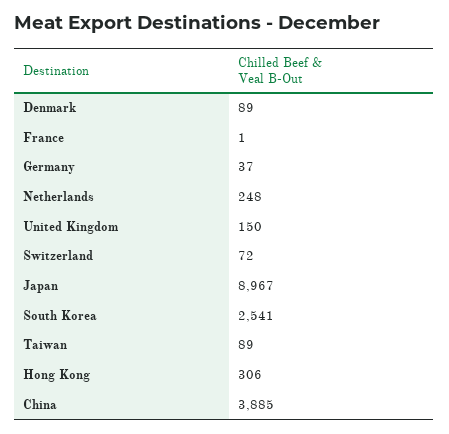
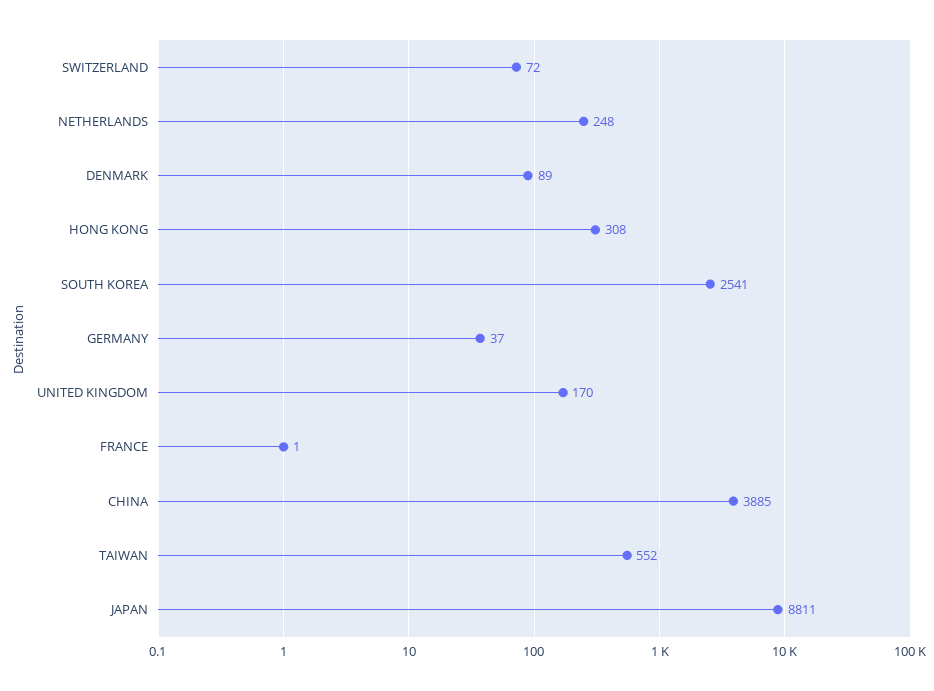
United Kingdom: 150 -> 170
Japan: 8967 -> 8811
Taiwan: 89 -> 552
Hong Kong: 306 -> 308

